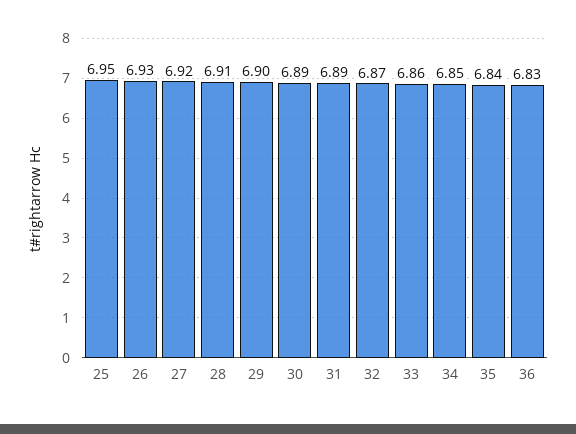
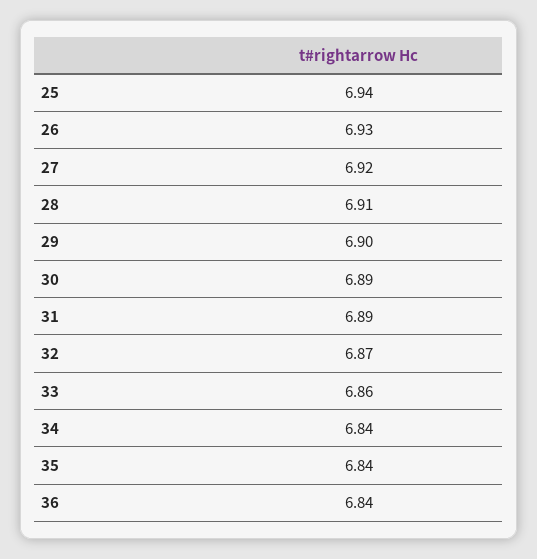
25: 6.95 -> 6.94
34: 6.85 -> 6.84
36: 6.83 -> 6.84

